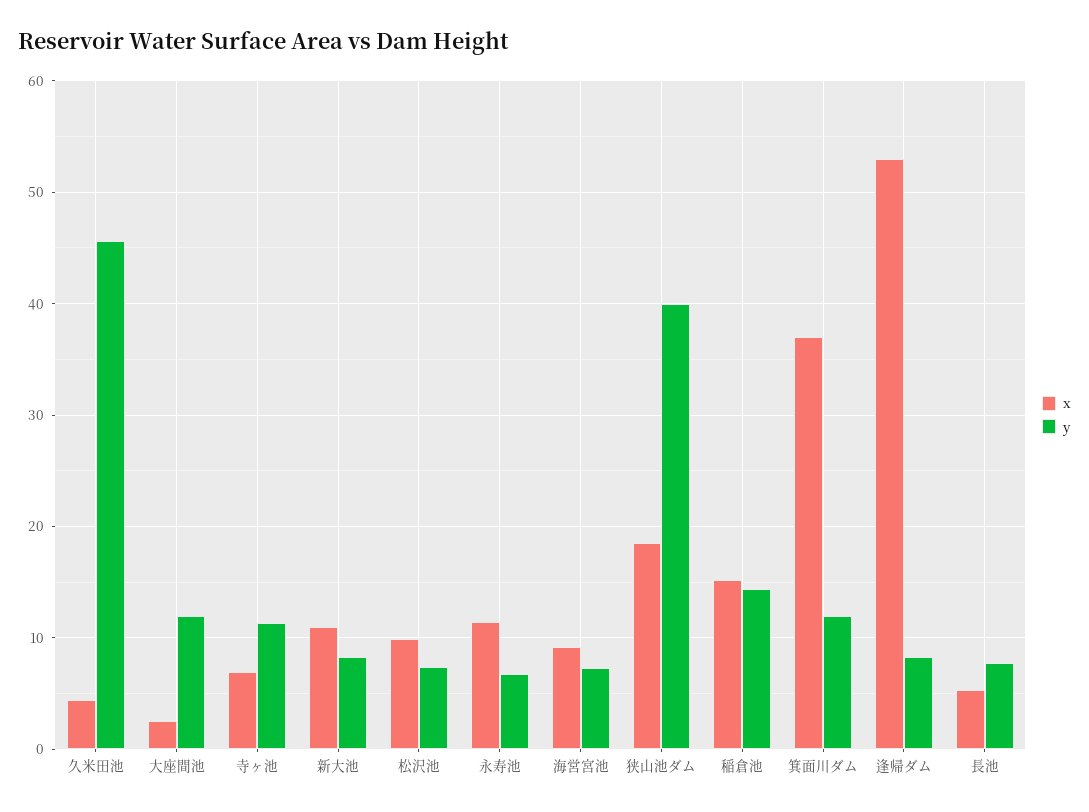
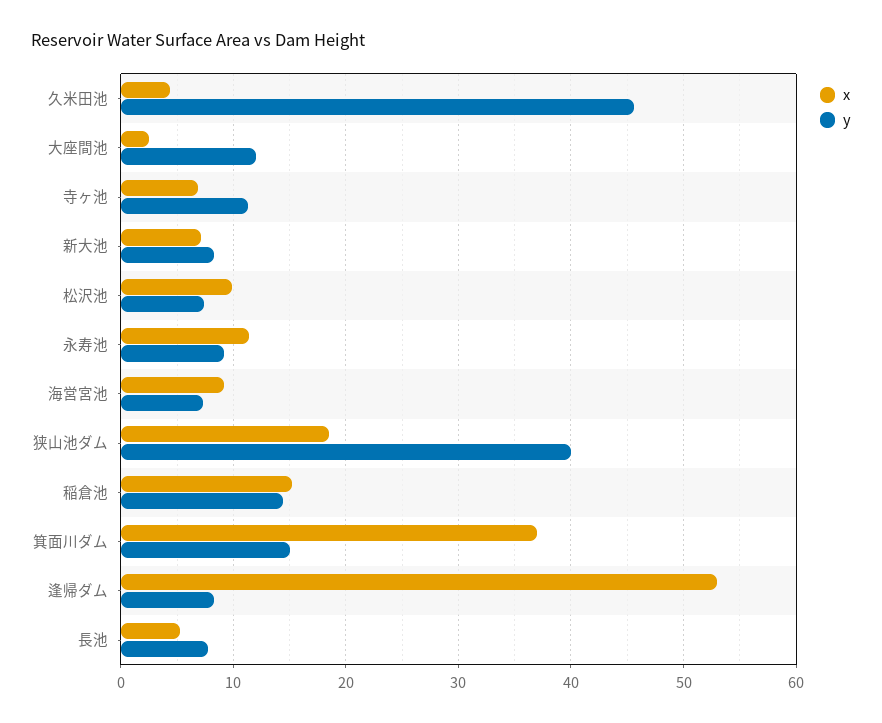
x, 新大池: 11 -> 7
y, 永寿池: 7 -> 9
y, 箕面川ダム: 12 -> 15

